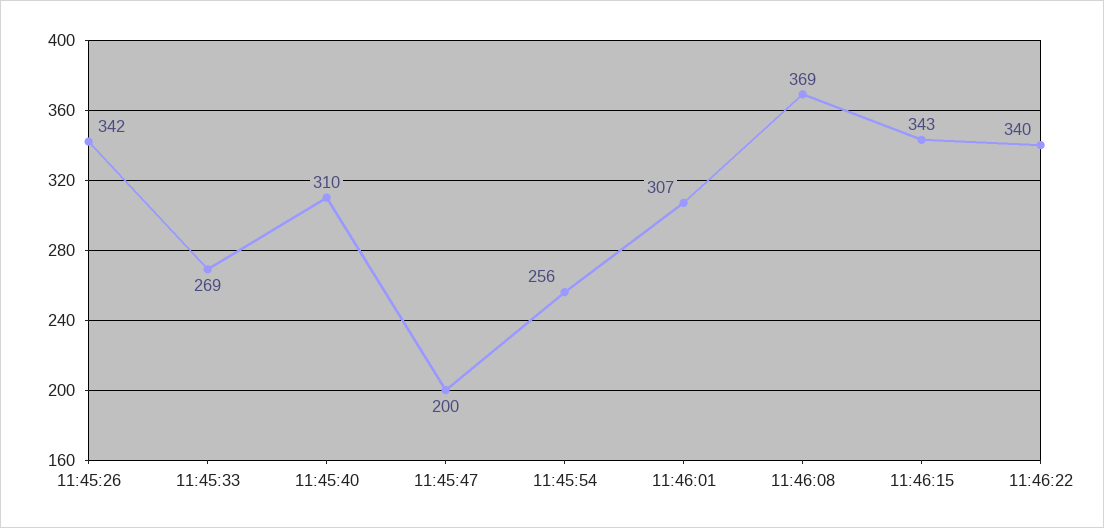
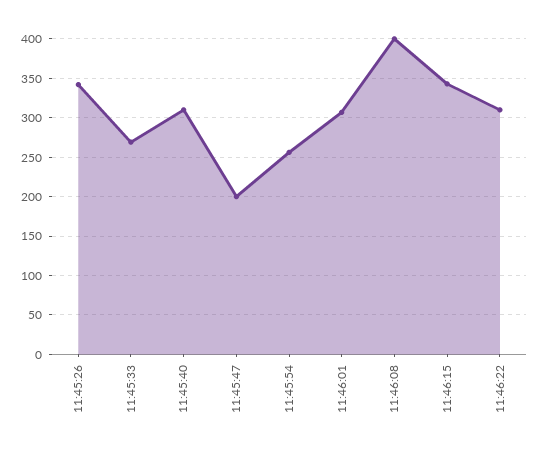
11:46:08: 369 -> 400
11:46:22: 340 -> 310

